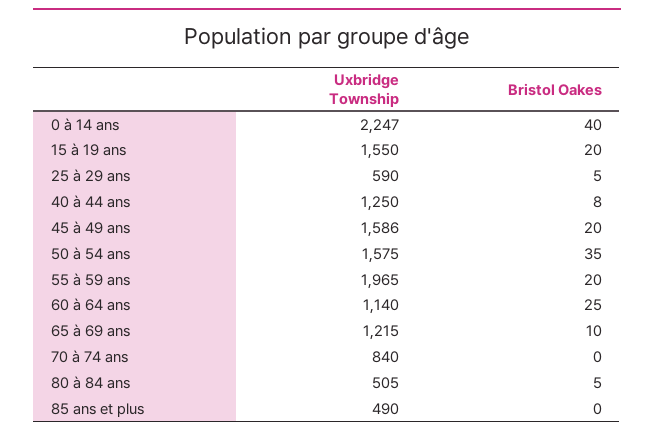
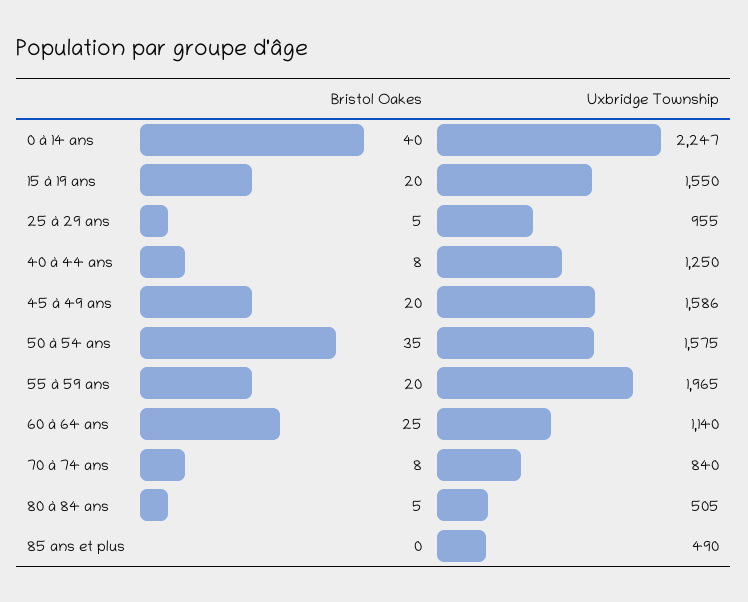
Uxbridge Township, 25 à 29 ans: 590 -> 955
Uxbridge Township, 65 à 69 ans: 1215 -> none
Bristol Oakes, 65 à 69 ans: 10 -> none
Bristol Oakes, 70 à 74 ans: 0 -> 8

